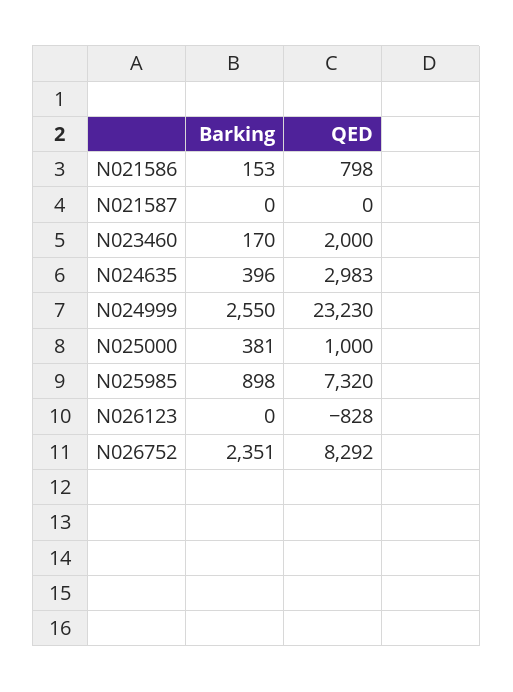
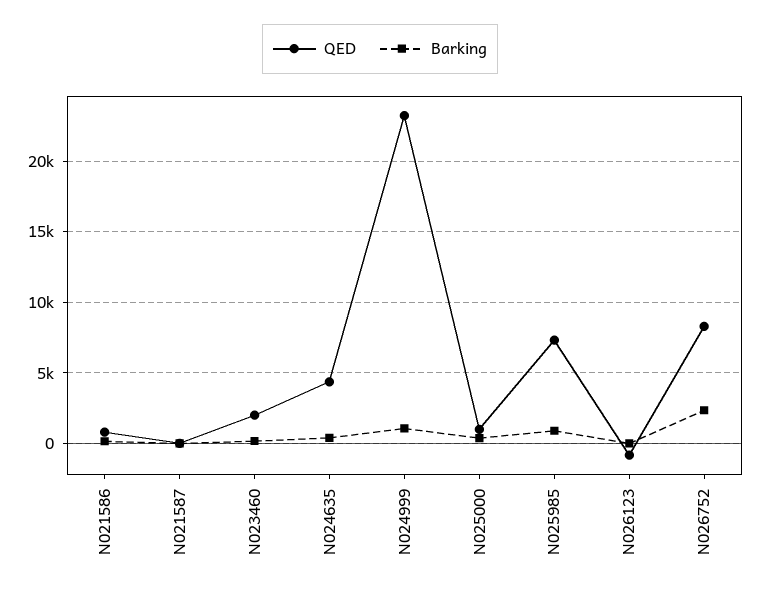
QED, N024635: 2983 -> 4500
Barking, N024999: 2550 -> 1000

